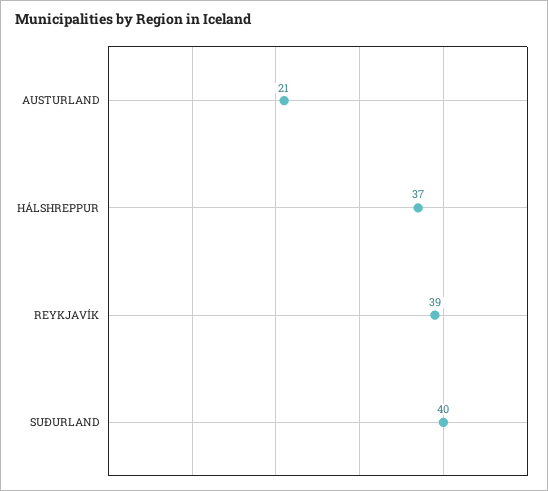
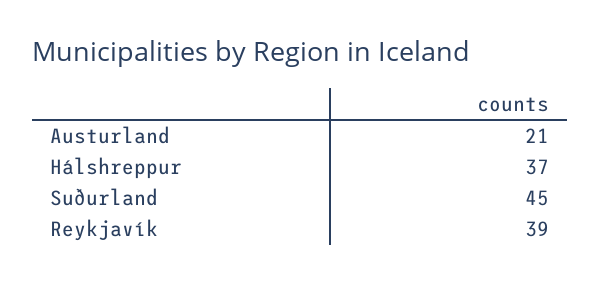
SUÐURLAND: 40 -> 45

